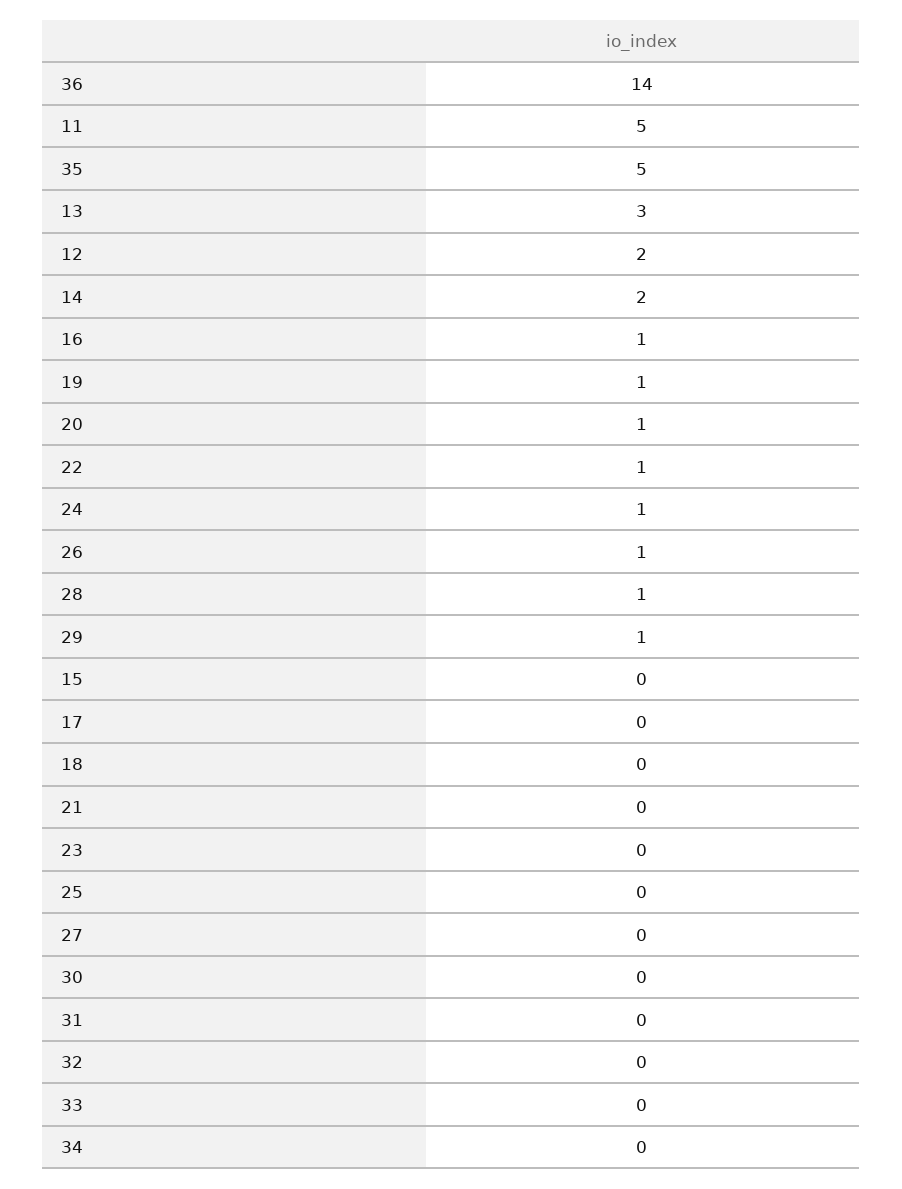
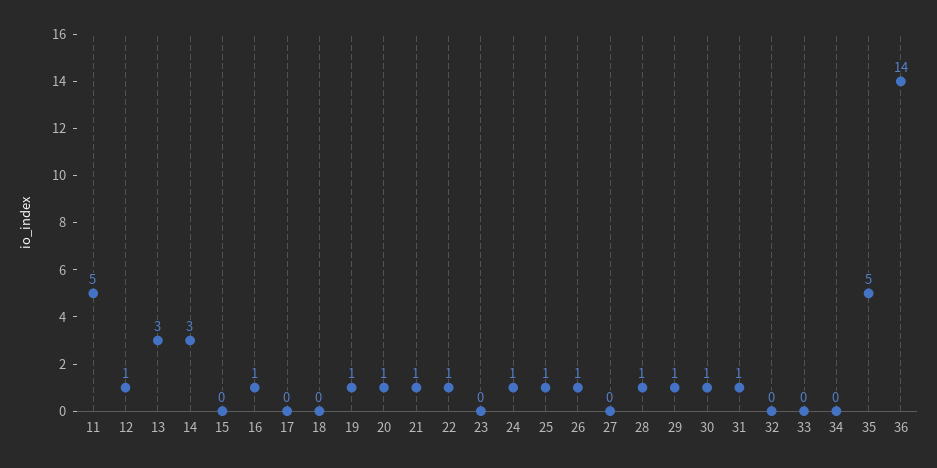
12: 2 -> 1
14: 2 -> 3
21: 0 -> 1
25: 0 -> 1
30: 0 -> 1
31: 0 -> 1

